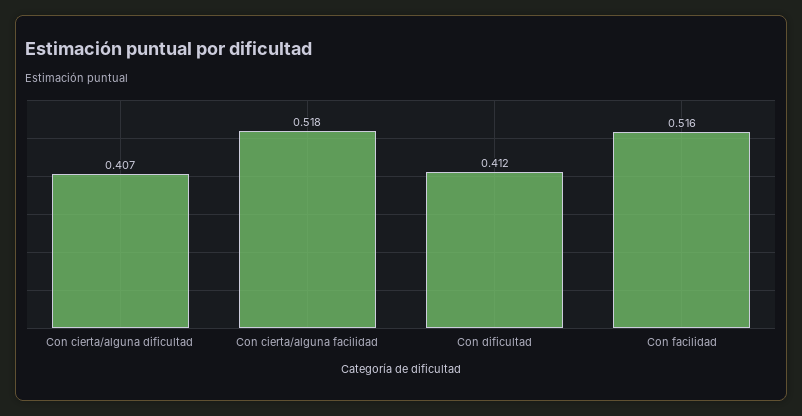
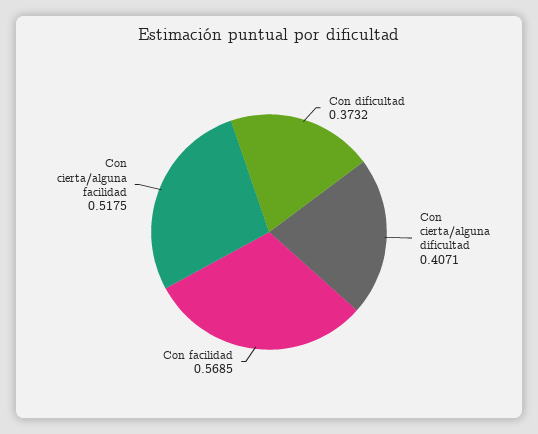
Con dificultad: 0.412 -> 0.3732
Con facilidad: 0.516 -> 0.5685

